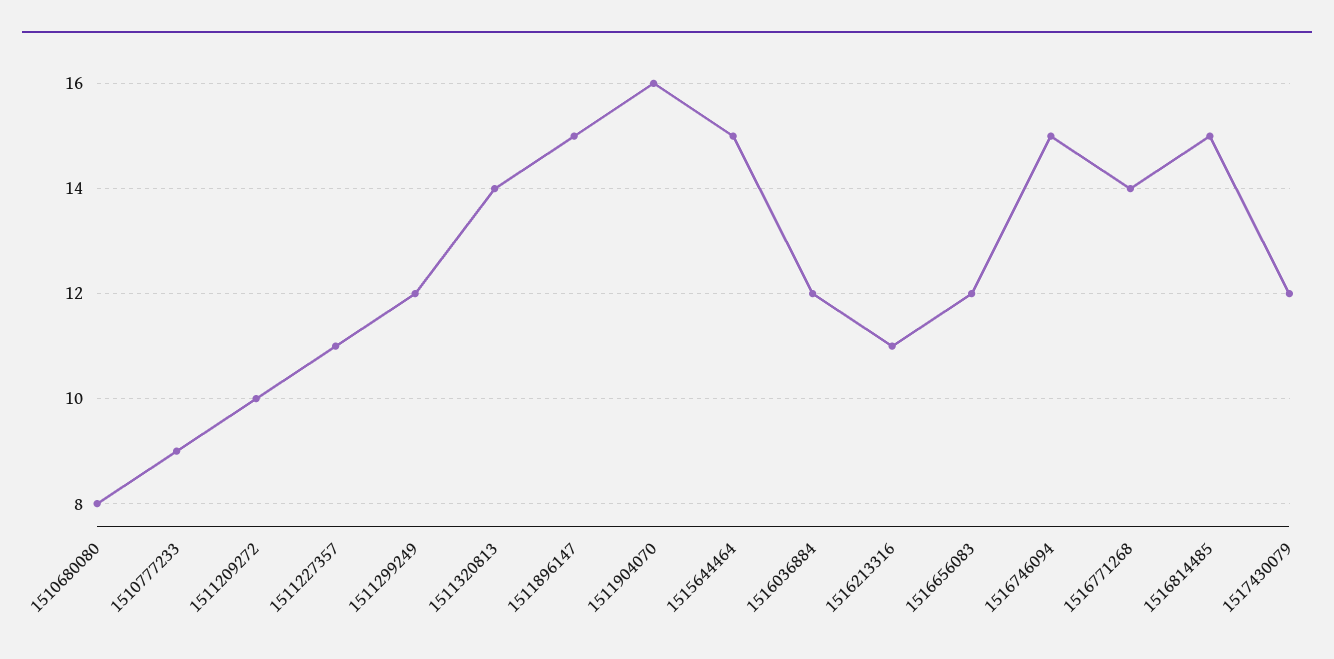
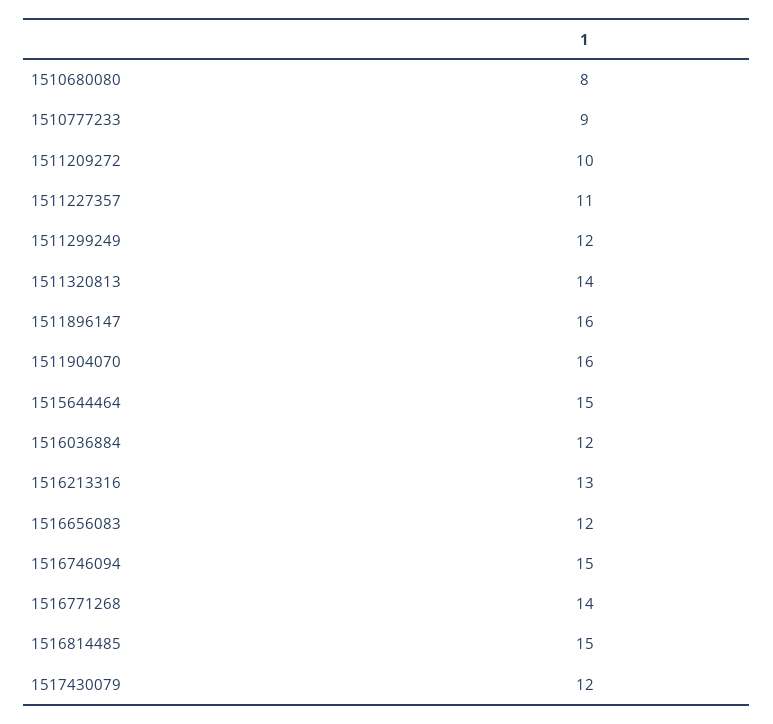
1511896147: 15 -> 16
1516213316: 11 -> 13

